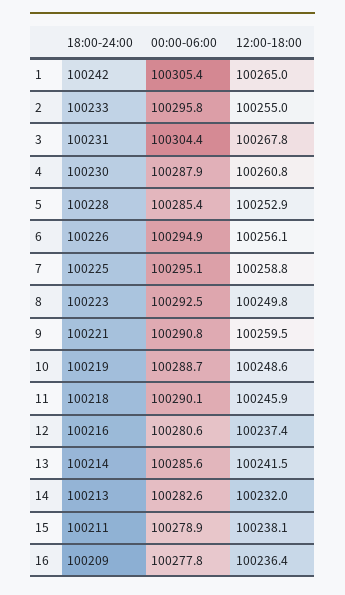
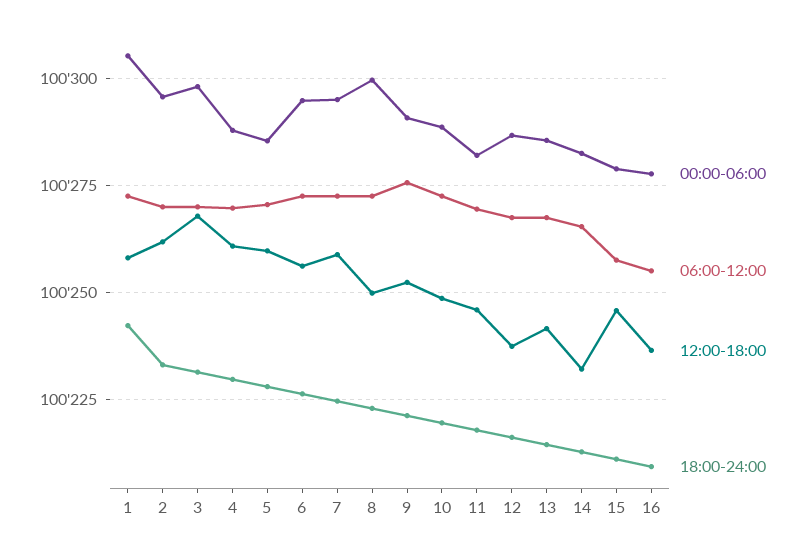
12:00-18:00, 1: 100265 -> 100257.5
12:00-18:00, 2: 100255 -> 100262.5
00:00-06:00, 3: 100304.4 -> 100297.5
12:00-18:00, 5: 100252.9 -> 100260
00:00-06:00, 8: 100292.5 -> 100300
12:00-18:00, 9: 100259.5 -> 100252.5
00:00-06:00, 11: 100290.1 -> 100282.5
00:00-06:00, 12: 100280.6 -> 100287.5
12:00-18:00, 15: 100238.1 -> 100245
06:00-12:00, 1: none -> 100272.5
06:00-12:00, 2: none -> 100270
06:00-12:00, 3: none -> 100270
06:00-12:00, 4: none -> 100270
06:00-12:00, 5: none -> 100270
06:00-12:00, 6: none -> 100272.5
06:00-12:00, 7: none -> 100272.5
06:00-12:00, 8: none -> 100272.5
06:00-12:00, 9: none -> 100275
06:00-12:00, 10: none -> 100272.5
06:00-12:00, 11: none -> 100270
06:00-12:00, 12: none -> 100267.5
06:00-12:00, 13: none -> 100267.5
06:00-12:00, 14: none -> 100265
06:00-12:00, 15: none -> 100257.5
06:00-12:00, 16: none -> 100255

